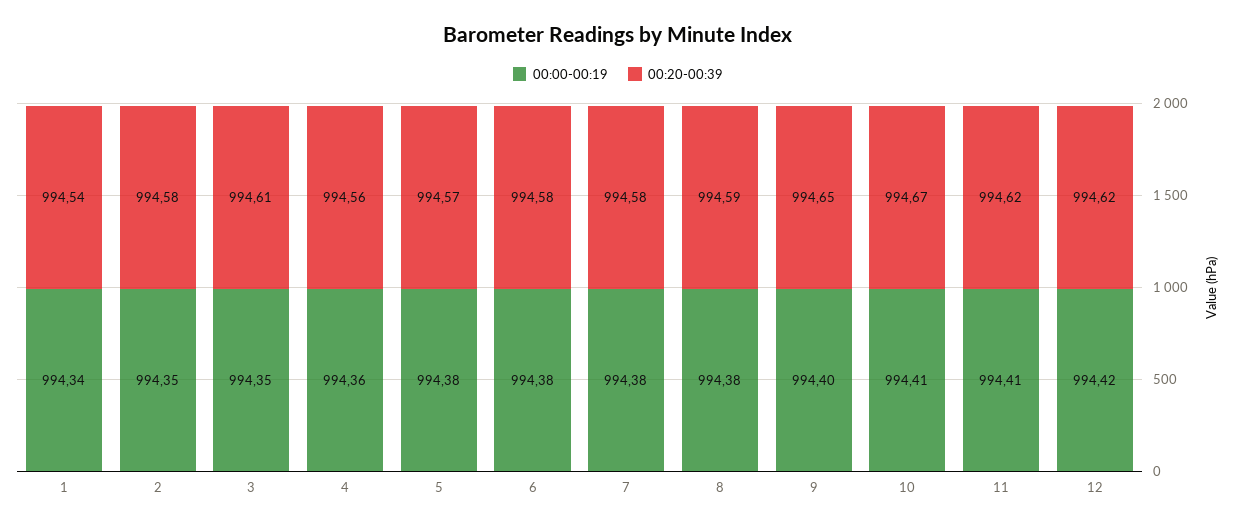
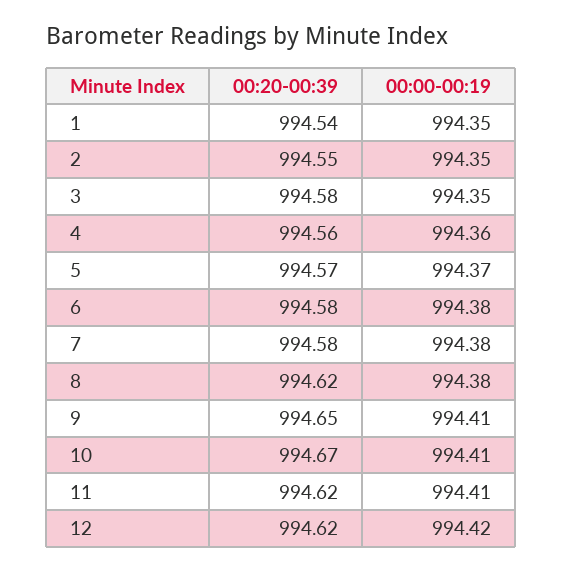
00:00-00:19, 1: 994.34 -> 994.35
00:20-00:39, 2: 994.58 -> 994.55
00:20-00:39, 3: 994.61 -> 994.58
00:00-00:19, 5: 994.38 -> 994.37
00:20-00:39, 8: 994.59 -> 994.62
00:00-00:19, 9: 994.4 -> 994.41

